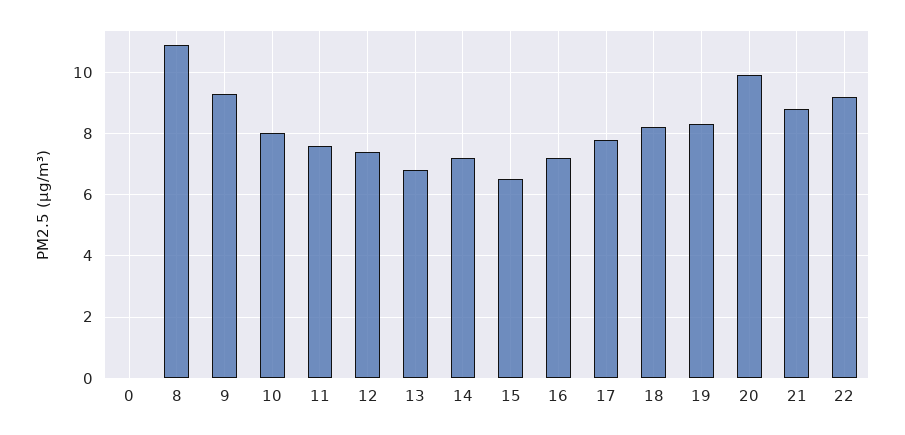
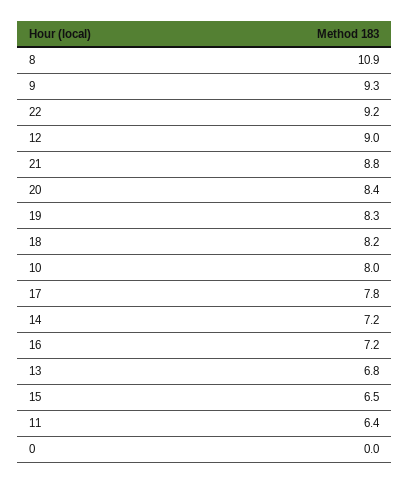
11: 7.5 -> 6.4
12: 7.5 -> 9
20: 10 -> 8.4

